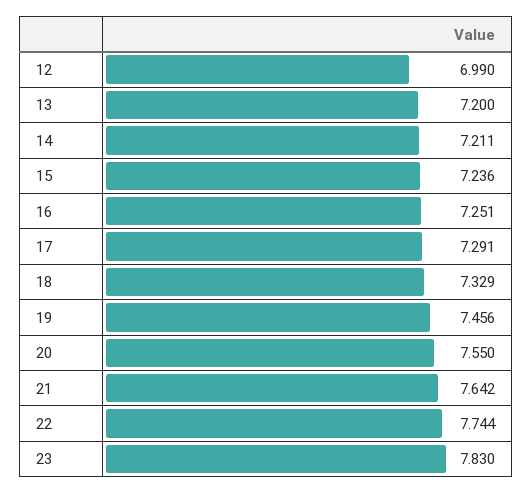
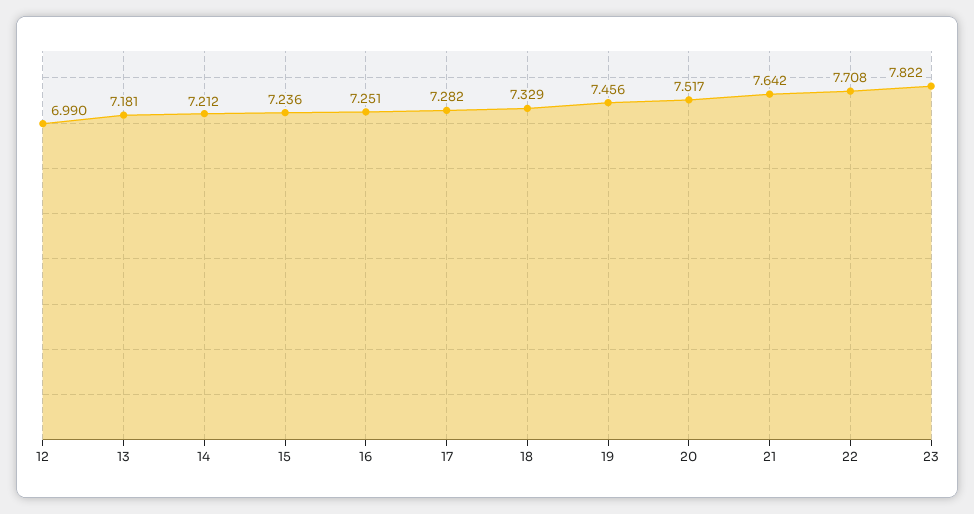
13: 7.2 -> 7.181
14: 7.211 -> 7.212
17: 7.291 -> 7.282
20: 7.55 -> 7.517
22: 7.744 -> 7.708
23: 7.83 -> 7.822

